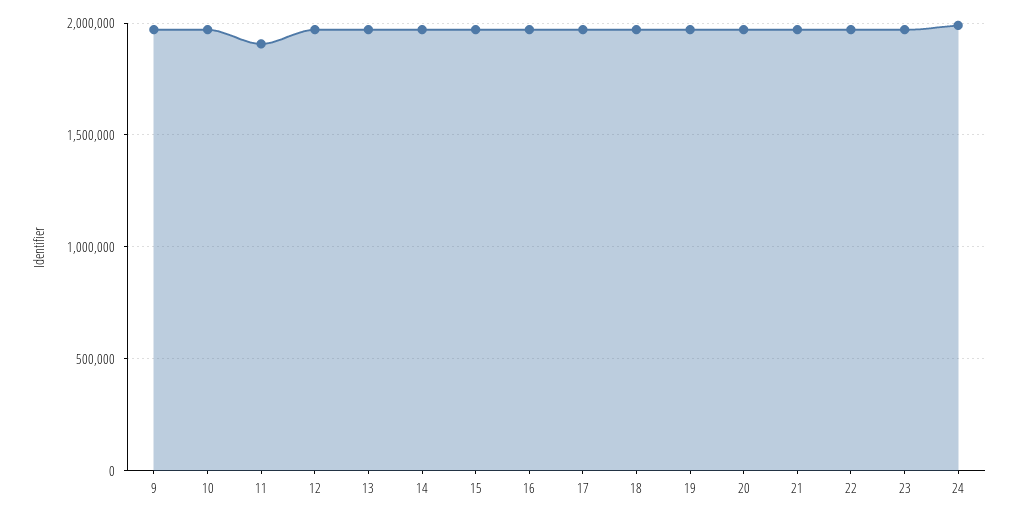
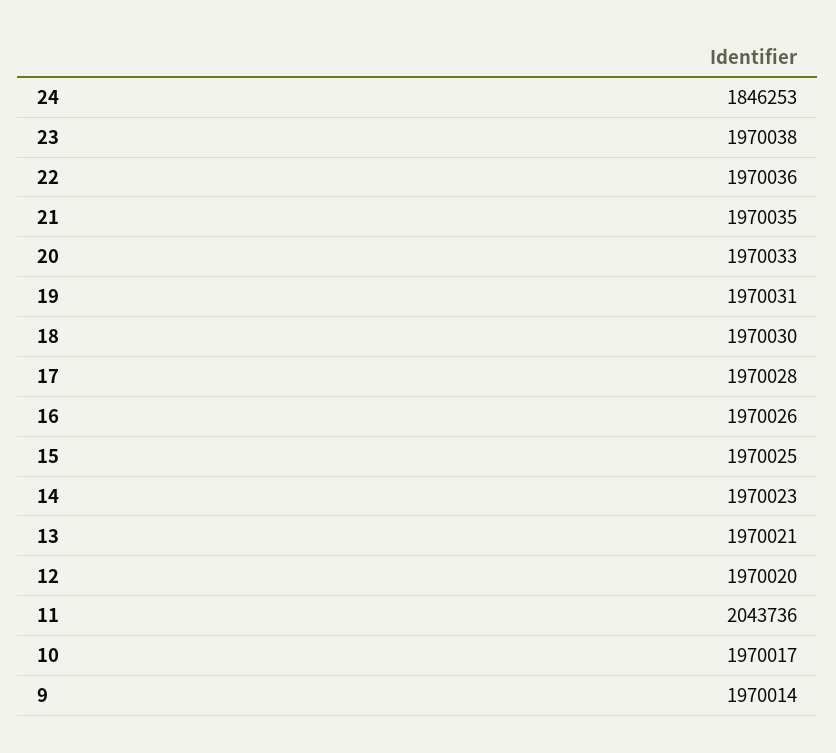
11: 1900000 -> 2043736
24: 2000000 -> 1846253

